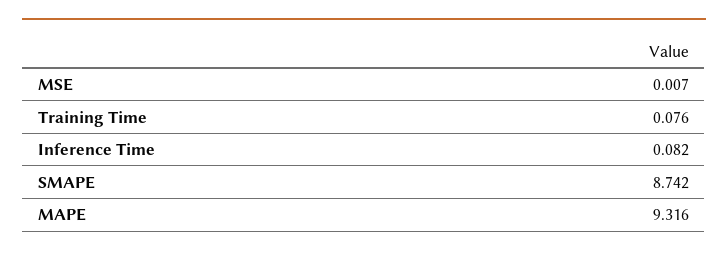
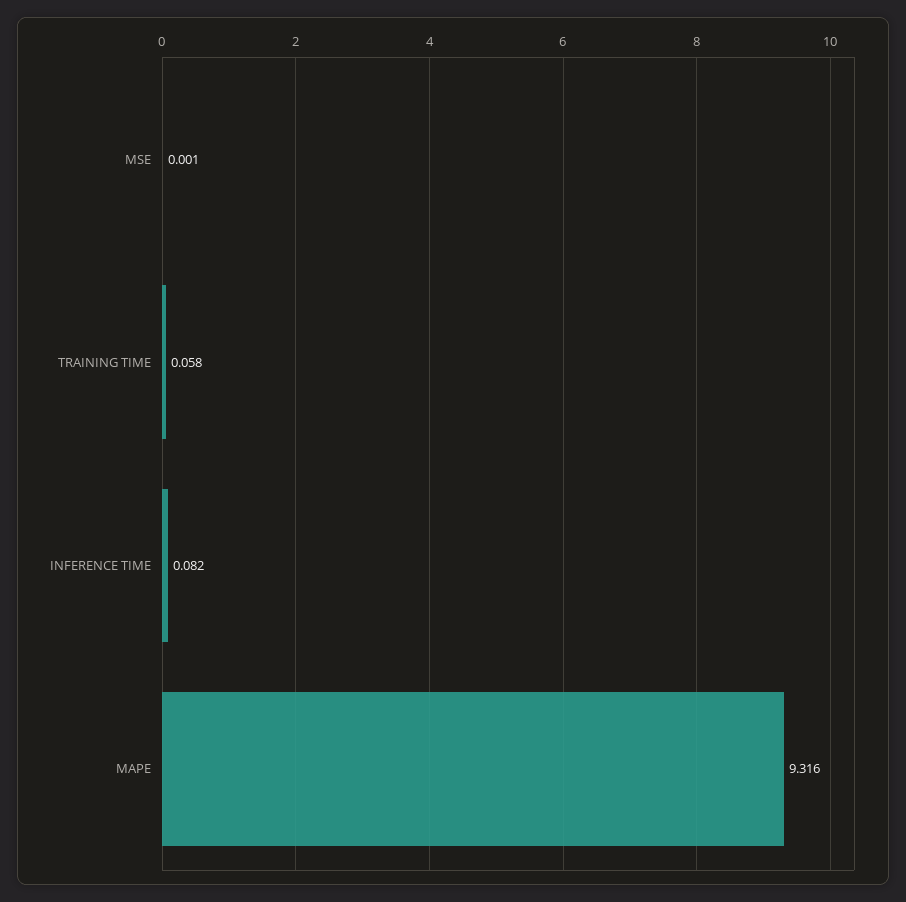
MSE: 0.007 -> 0.001
Training Time: 0.076 -> 0.058
SMAPE: 8.742 -> none

